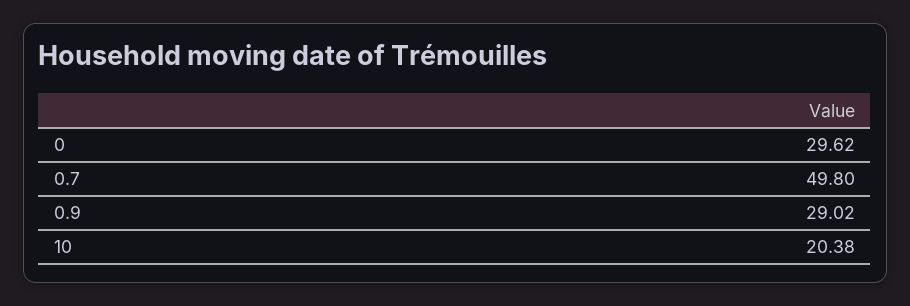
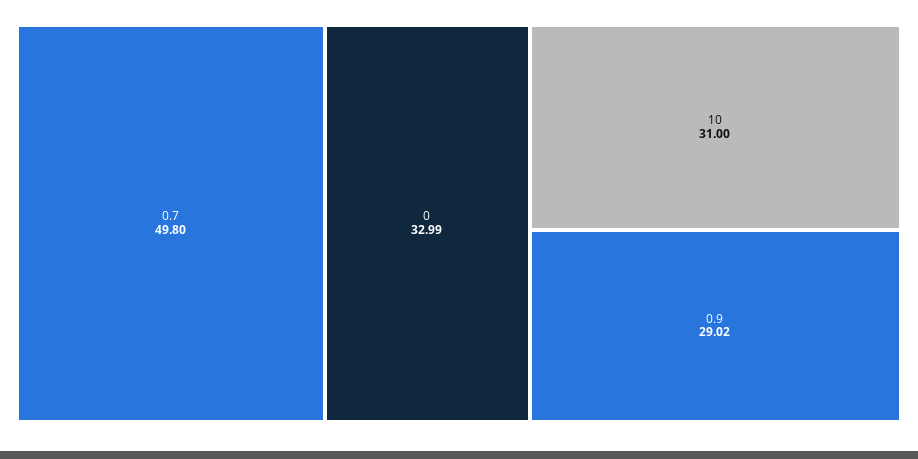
0: 29.62 -> 32.99
10: 20.38 -> 31

